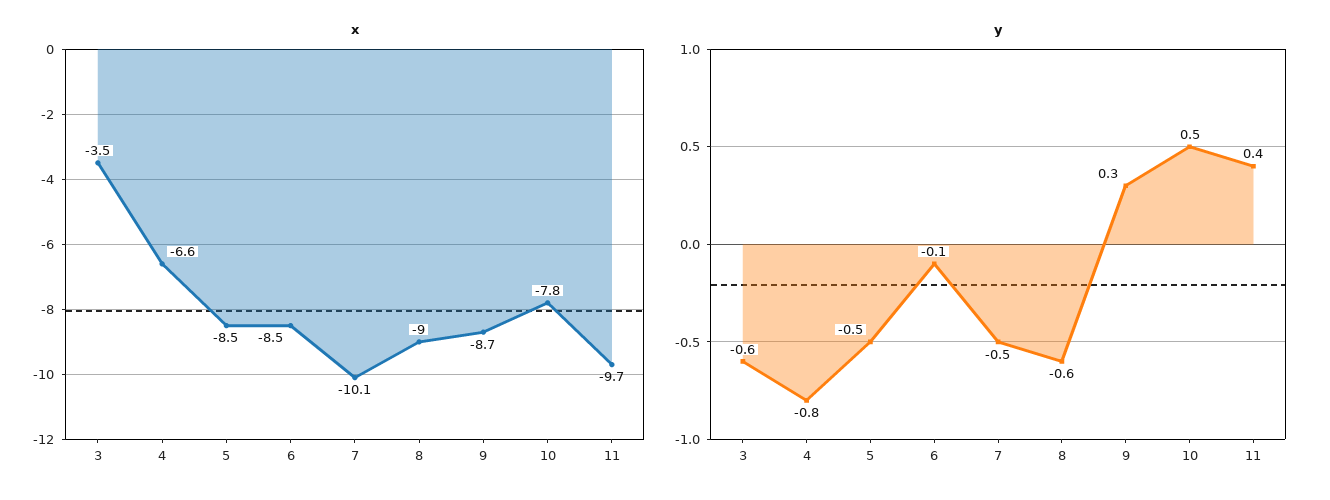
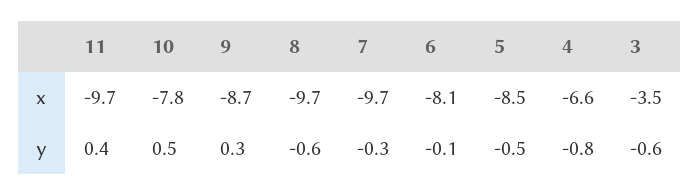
x, 6: -8.5 -> -8.1
x, 7: -10.1 -> -9.7
x, 8: -9 -> -9.7
y, 7: -0.5 -> -0.3

